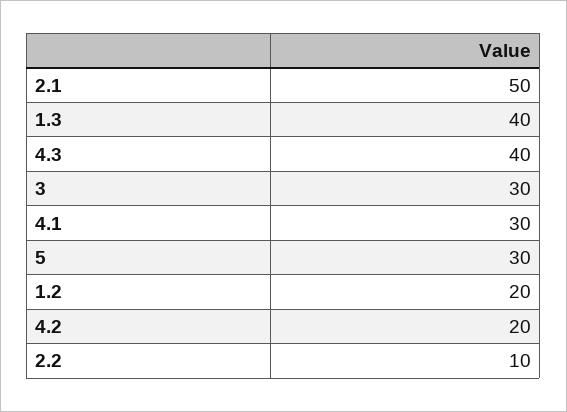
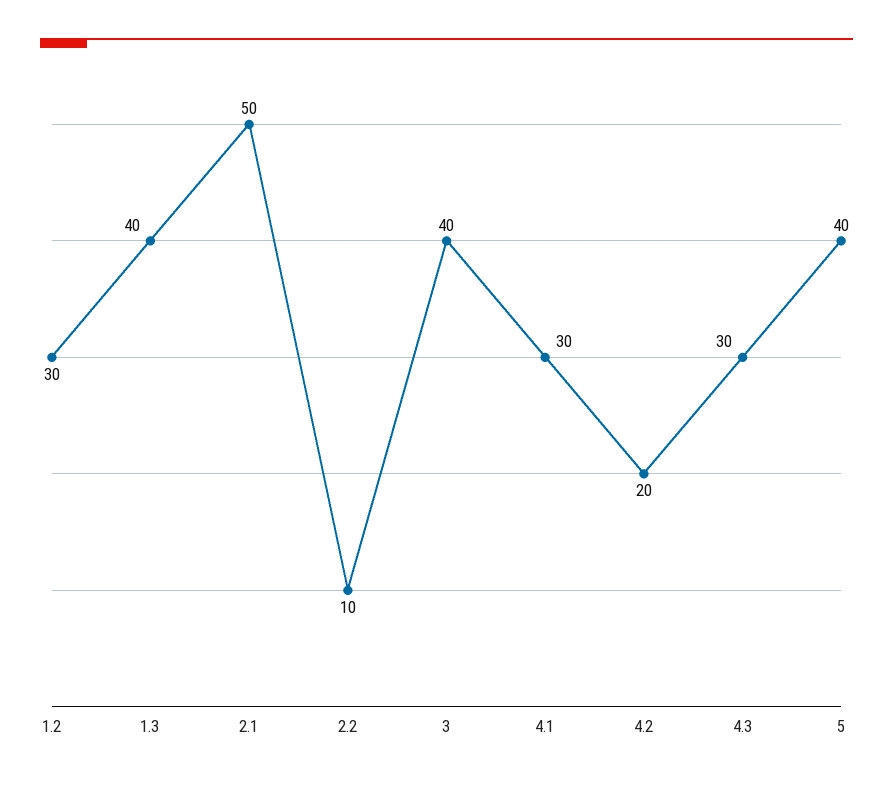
4.3: 40 -> 30
3: 30 -> 40
5: 30 -> 40
1.2: 20 -> 30

